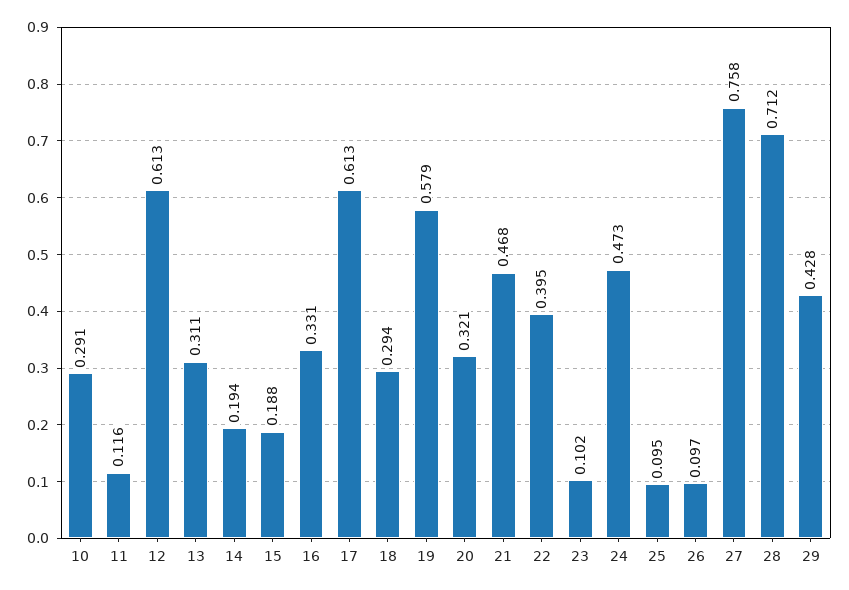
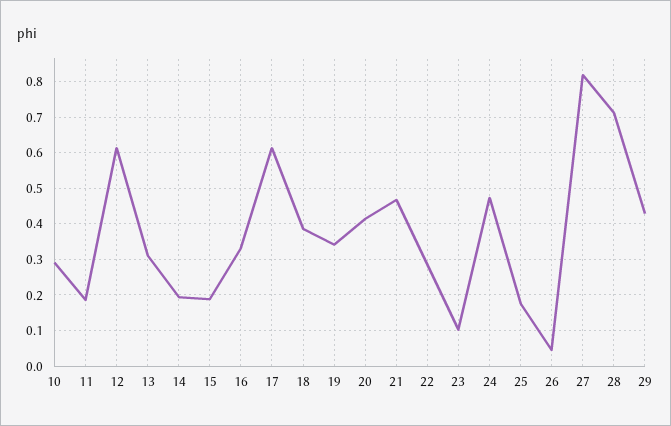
11: 0.116 -> 0.18
18: 0.294 -> 0.38
19: 0.579 -> 0.34
20: 0.321 -> 0.42
22: 0.395 -> 0.28
25: 0.095 -> 0.18
26: 0.097 -> 0.04
27: 0.758 -> 0.82

